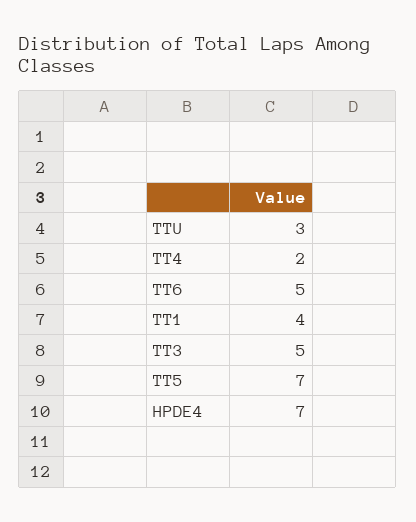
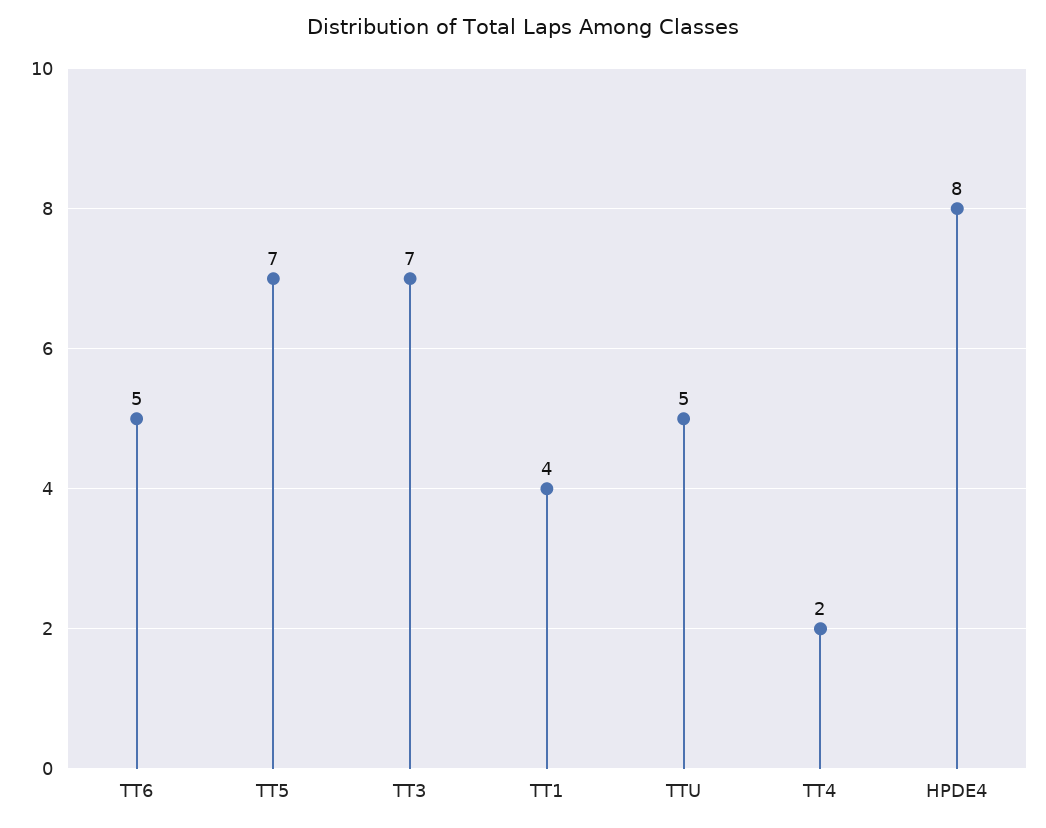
TTU: 3 -> 5
TT3: 5 -> 7
HPDE4: 7 -> 8

